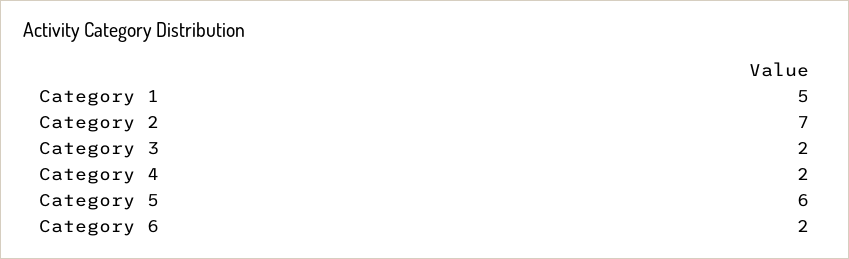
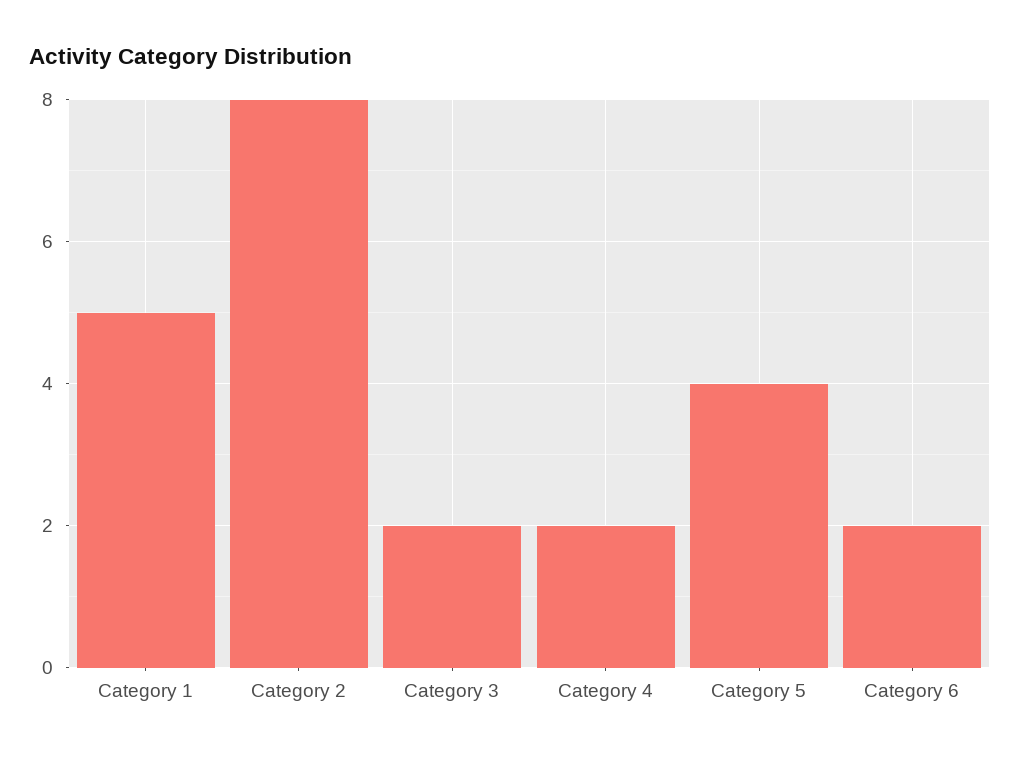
Category 2: 7 -> 8
Category 5: 6 -> 4

